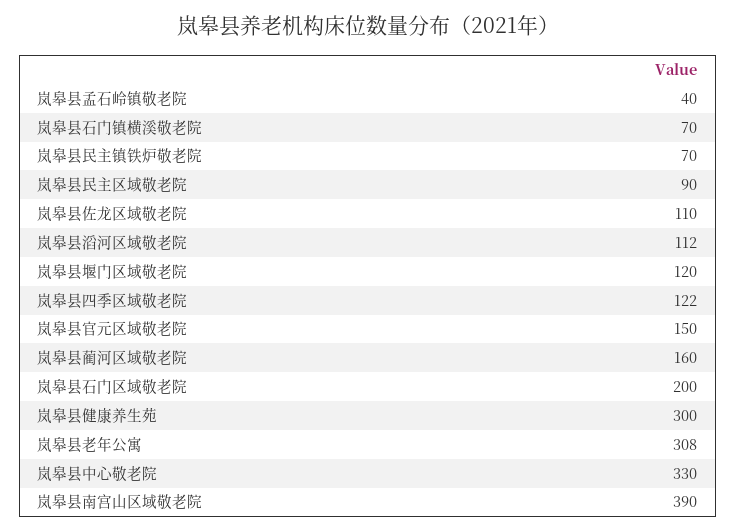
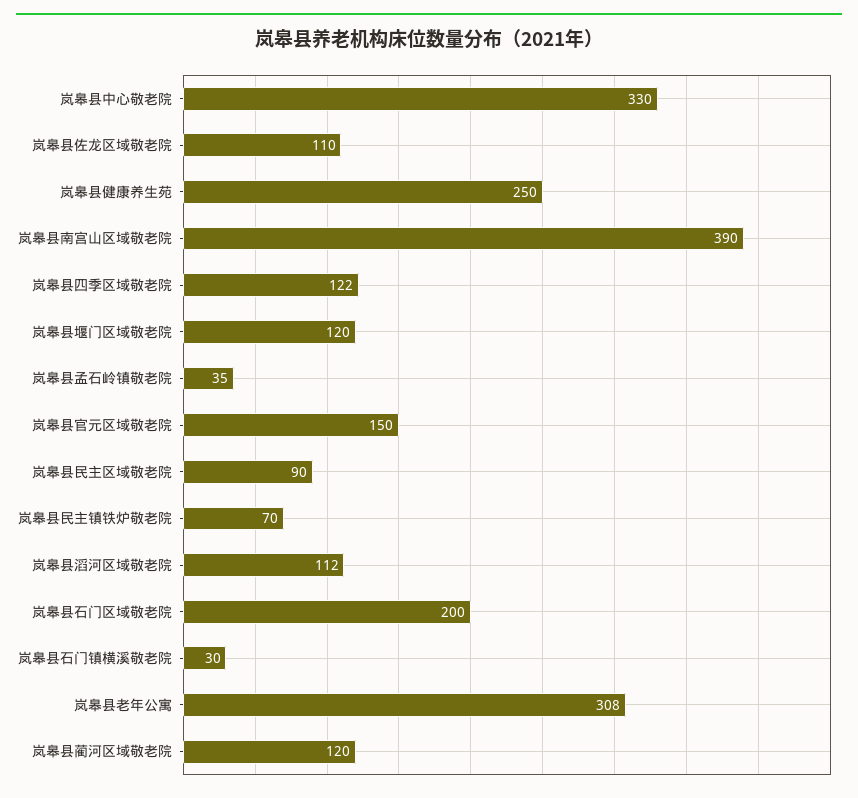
岚皋县孟石岭镇敬老院: 40 -> 35
岚皋县石门镇横溪敬老院: 70 -> 30
岚皋县蔺河区域敬老院: 160 -> 120
岚皋县健康养生苑: 300 -> 250

